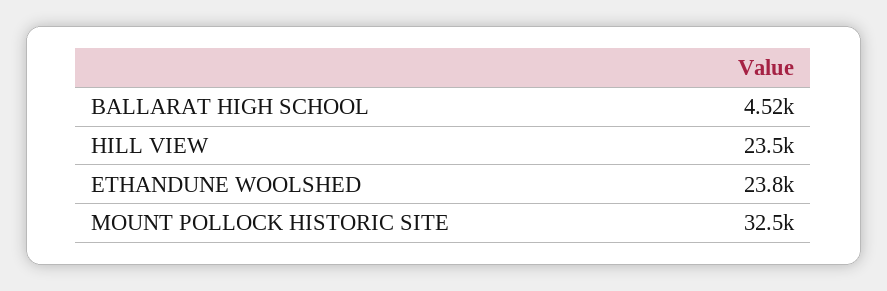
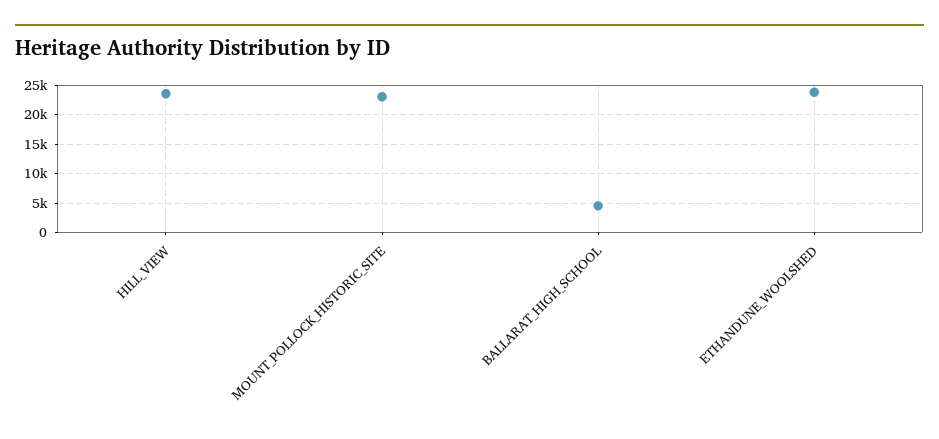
MOUNT POLLOCK HISTORIC SITE: 32500 -> 22500

